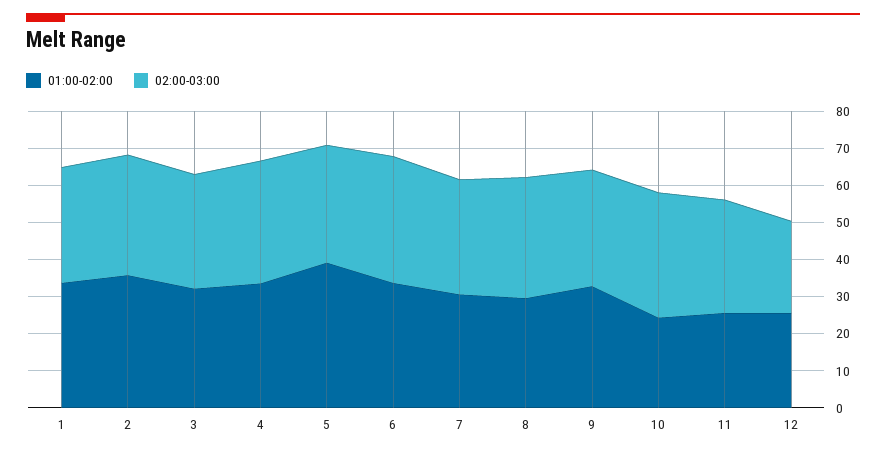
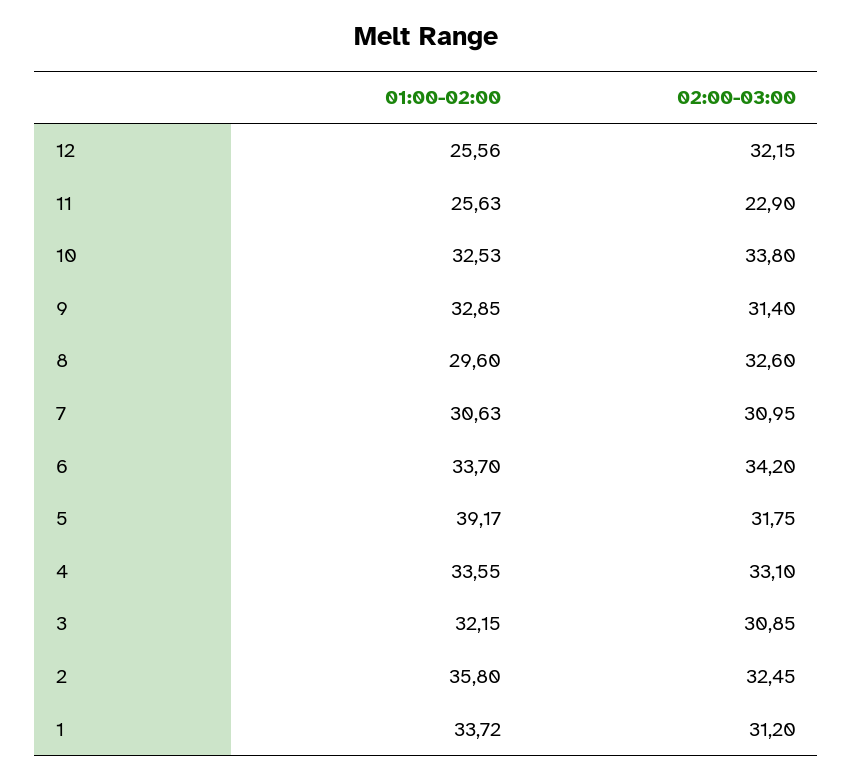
01:00-02:00, 10: 25 -> 32.53
02:00-03:00, 11: 30 -> 22.9
02:00-03:00, 12: 25 -> 32.15

